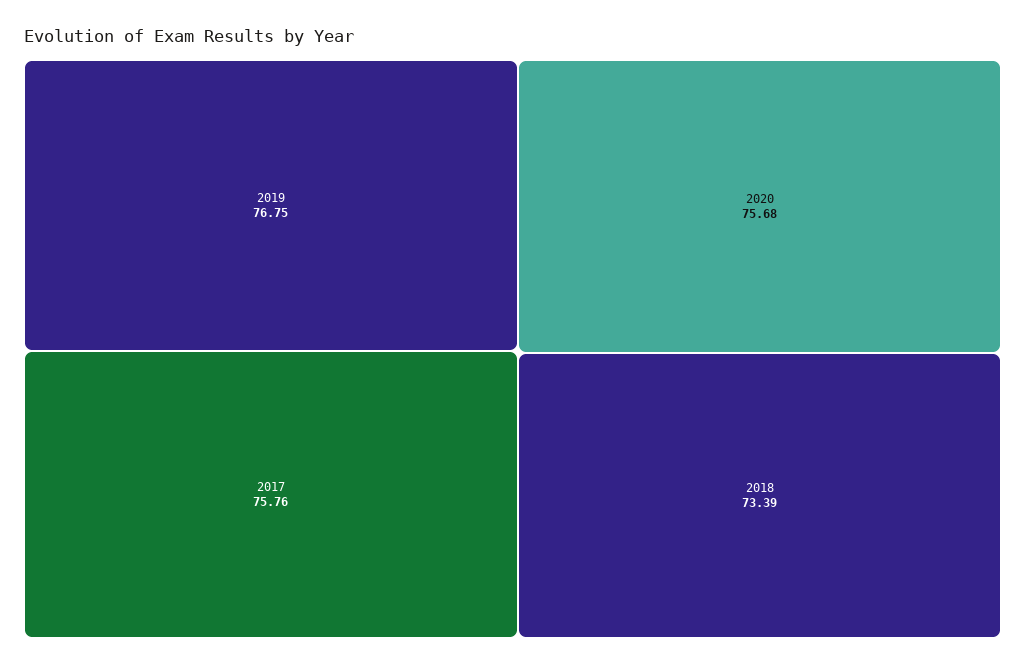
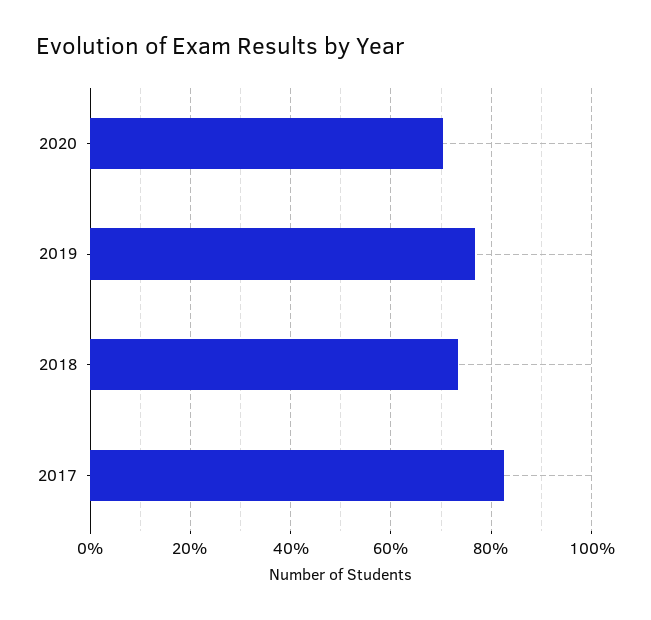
2017: 75.76 -> 82
2020: 75.68 -> 70

